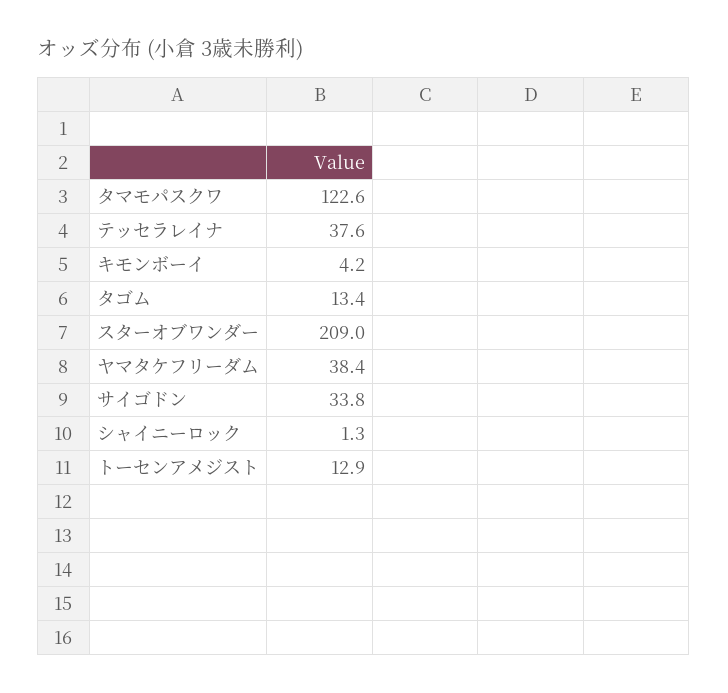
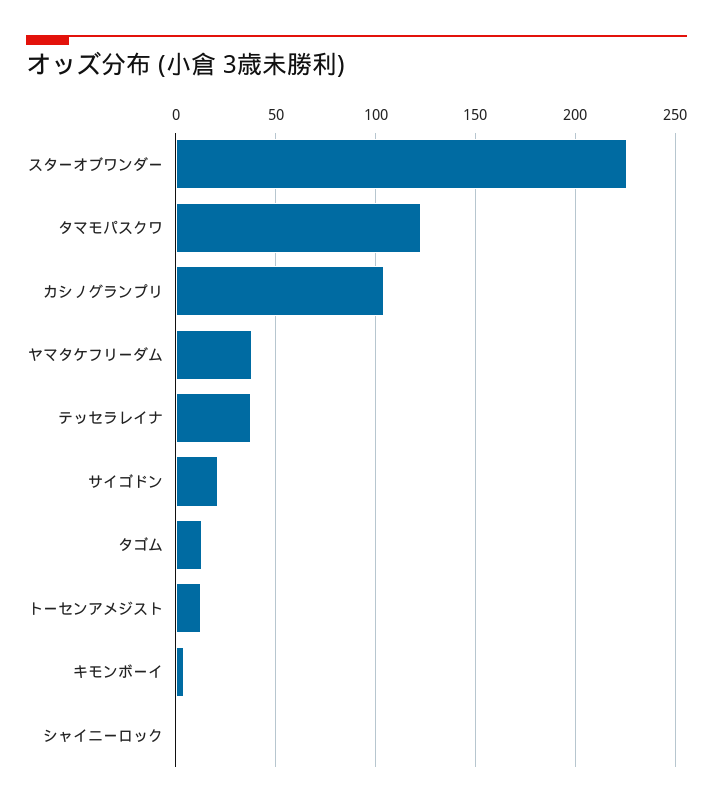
スターオブワンダー: 209 -> 225
サイゴドン: 33.8 -> 20
カシノグランプリ: none -> 105

